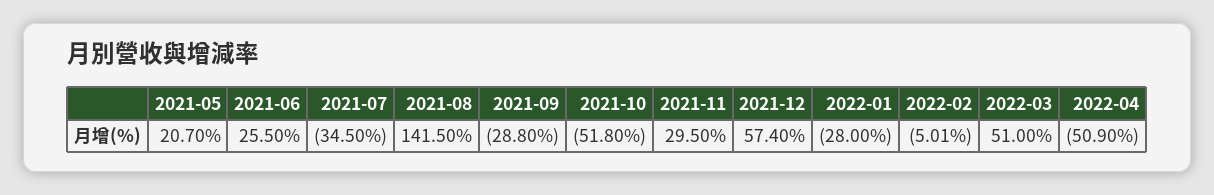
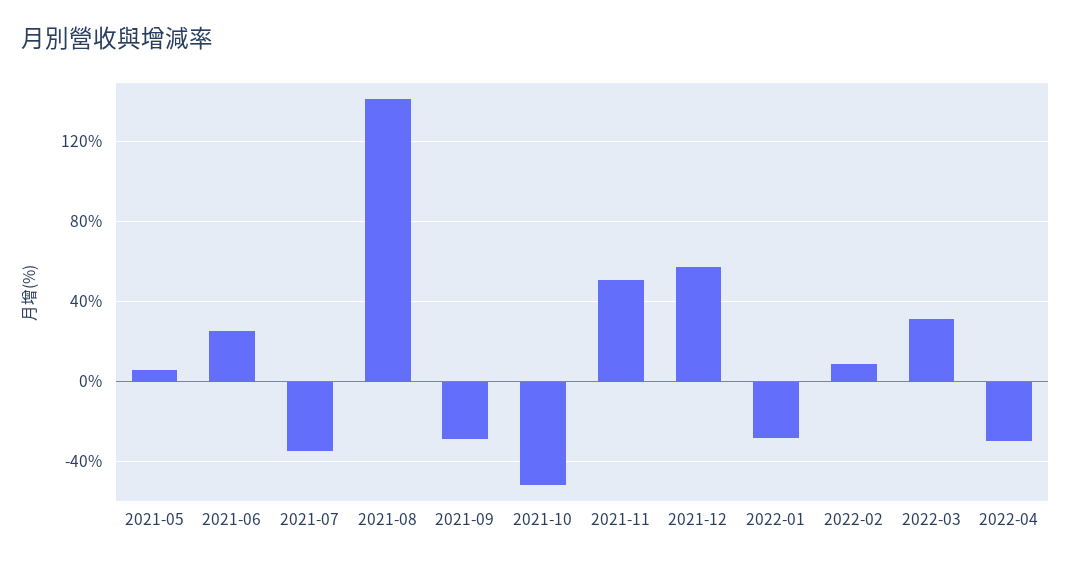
2021-05: 20.7 -> 5
2021-11: 29.5 -> 50
2022-02: -5.01 -> 10
2022-03: 51 -> 30
2022-04: -50.9 -> -30

